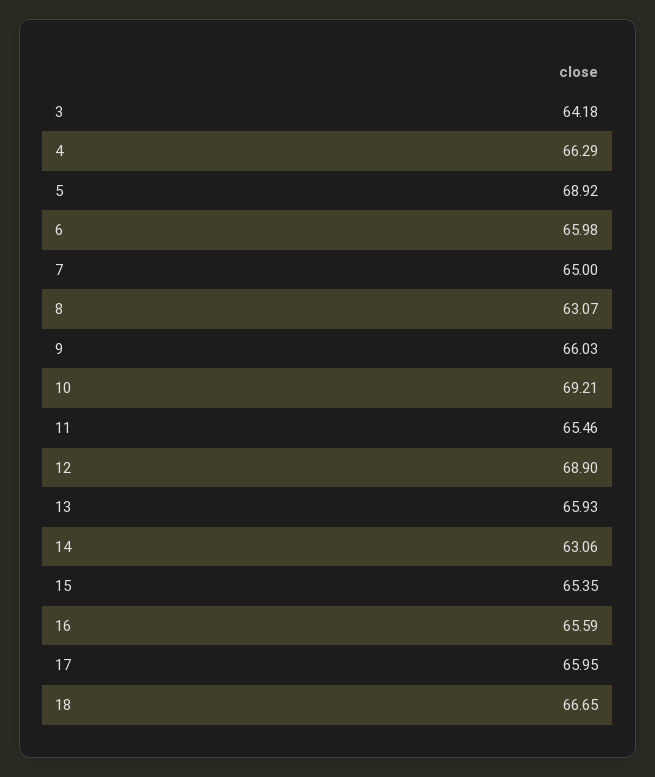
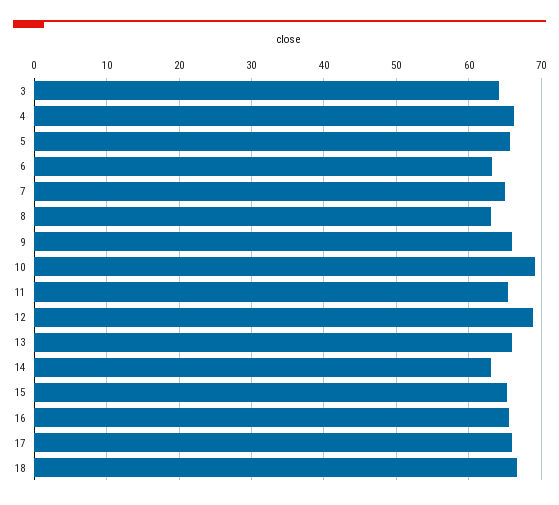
5: 68.92 -> 66
6: 65.98 -> 63

